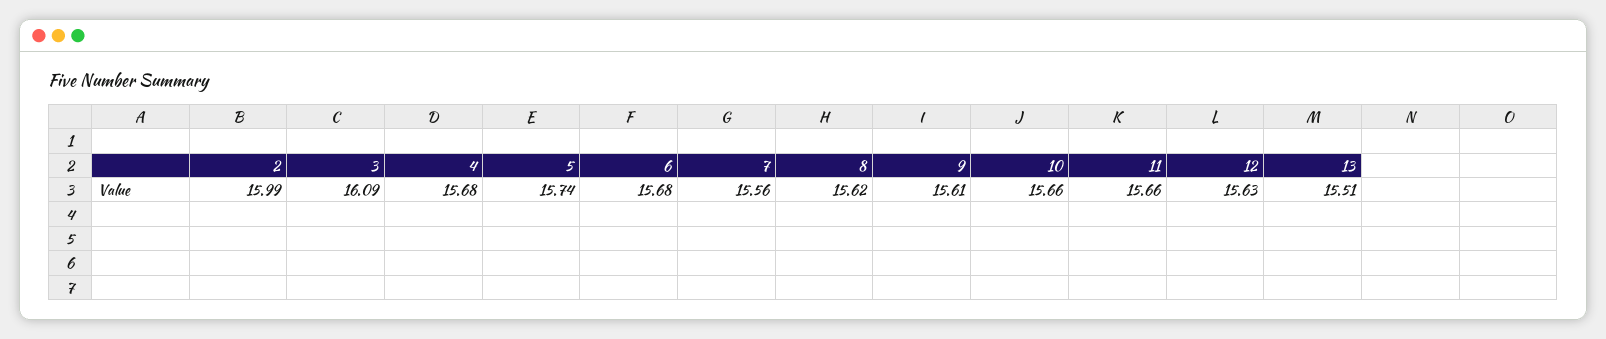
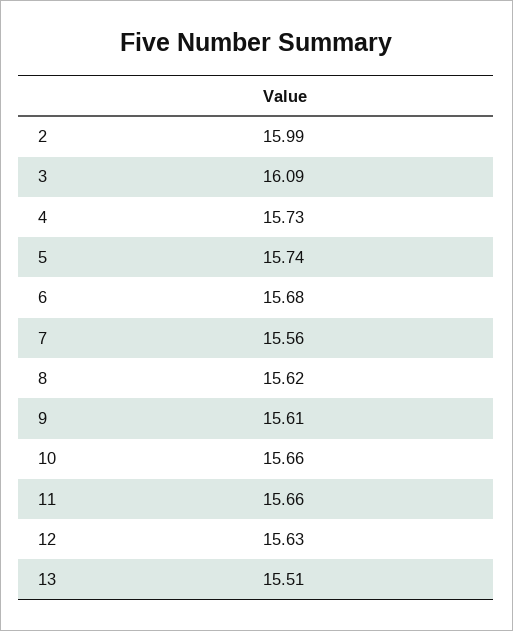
4: 15.68 -> 15.73

